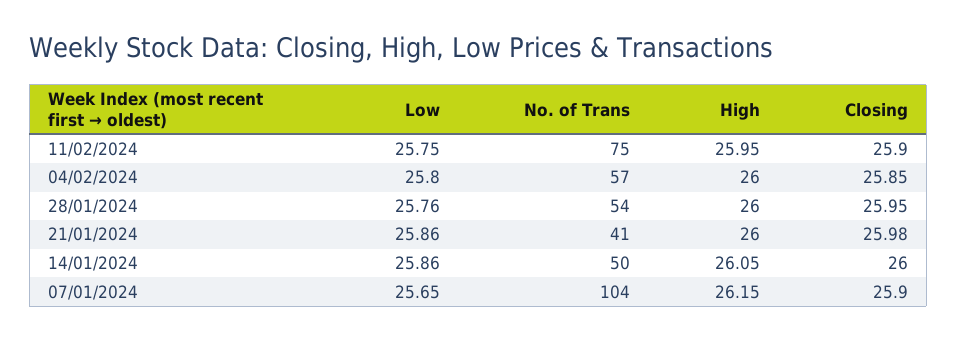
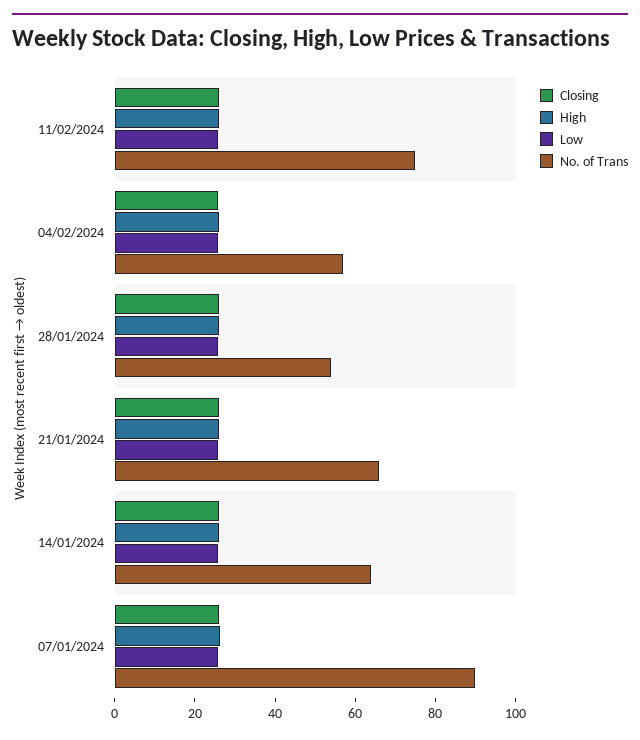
No. of Trans, 21/01/2024: 41 -> 65
No. of Trans, 14/01/2024: 50 -> 65
No. of Trans, 07/01/2024: 104 -> 90

